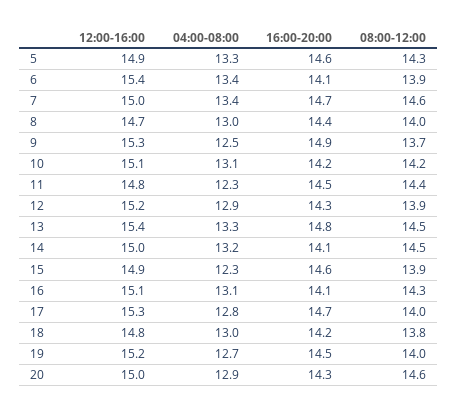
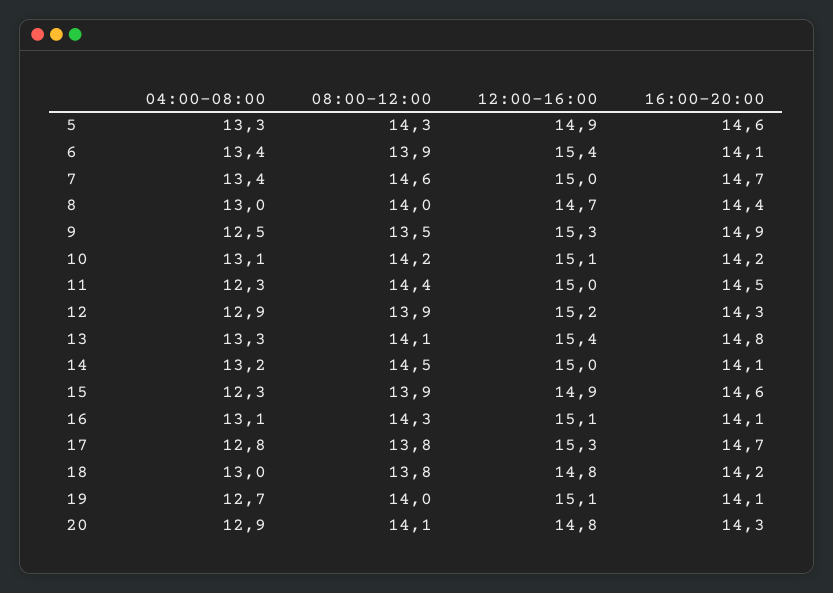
08:00-12:00, 9: 13.7 -> 13.5
12:00-16:00, 11: 14.8 -> 15
08:00-12:00, 13: 14.5 -> 14.1
08:00-12:00, 17: 14 -> 13.8
12:00-16:00, 19: 15.2 -> 15.1
16:00-20:00, 19: 14.5 -> 14.1
12:00-16:00, 20: 15 -> 14.8
08:00-12:00, 20: 14.6 -> 14.1

